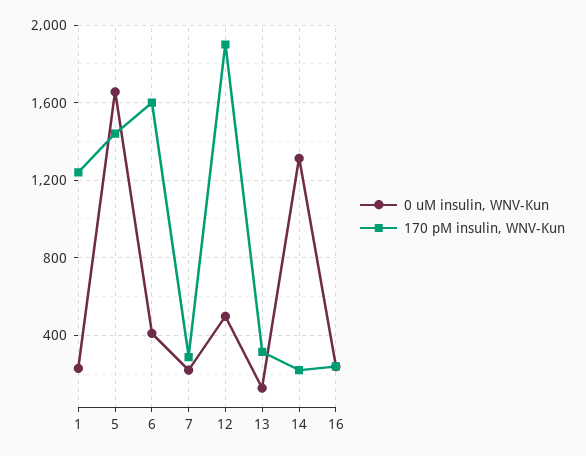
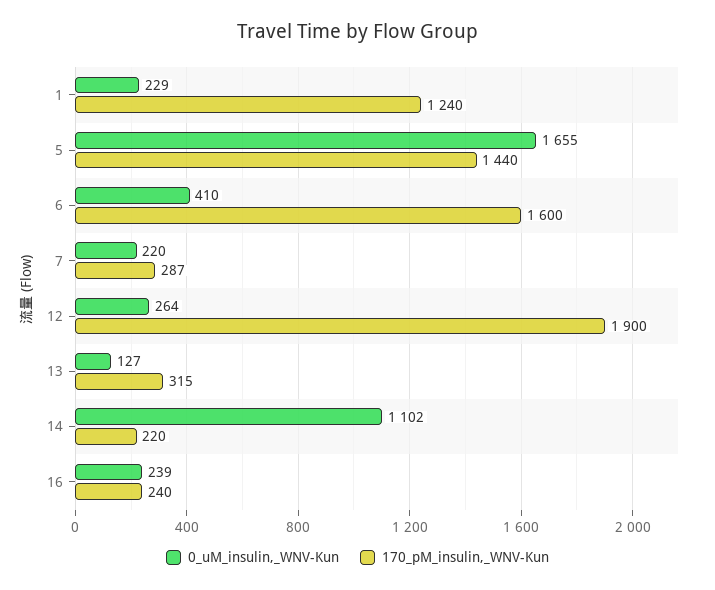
0 uM insulin, WNV-Kun, 12: 500 -> 264
0 uM insulin, WNV-Kun, 14: 1300 -> 1102

